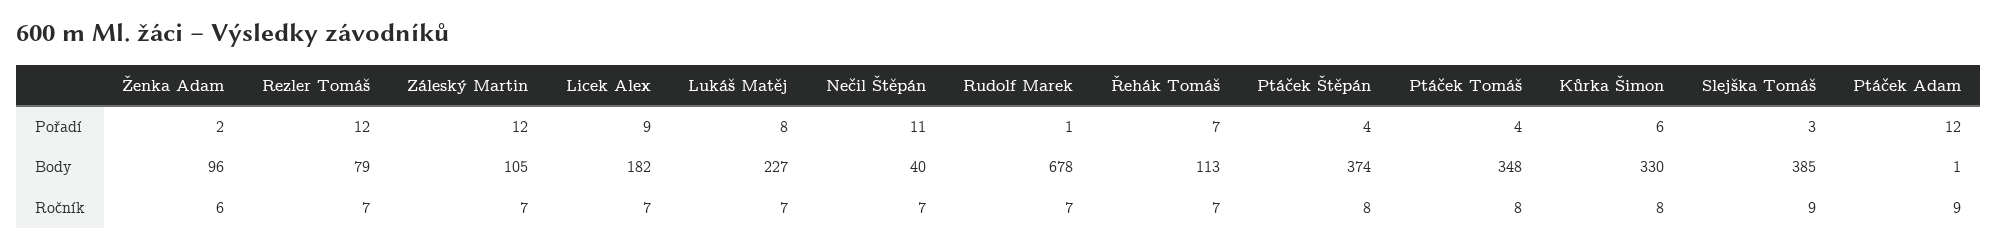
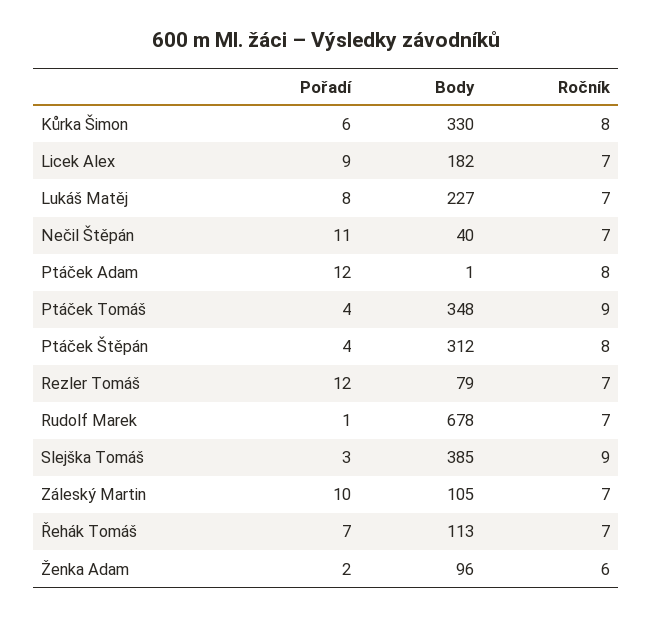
Záleský Martin, Pořadí: 12 -> 10
Ptáček Štěpán, Body: 374 -> 312
Ptáček Tomáš, Ročník: 8 -> 9
Ptáček Adam, Ročník: 9 -> 8

